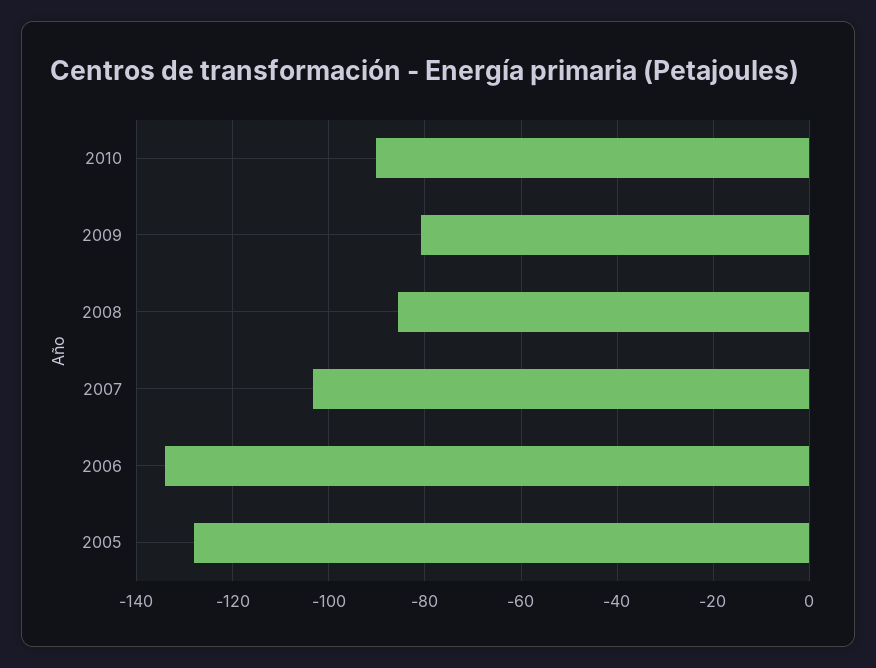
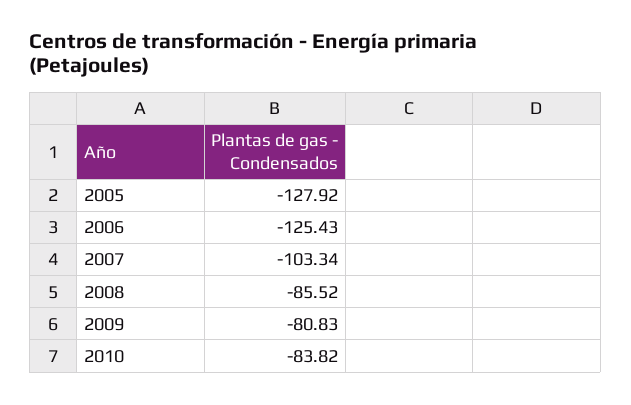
2010: -90 -> -83.82
2006: -134 -> -125.43

